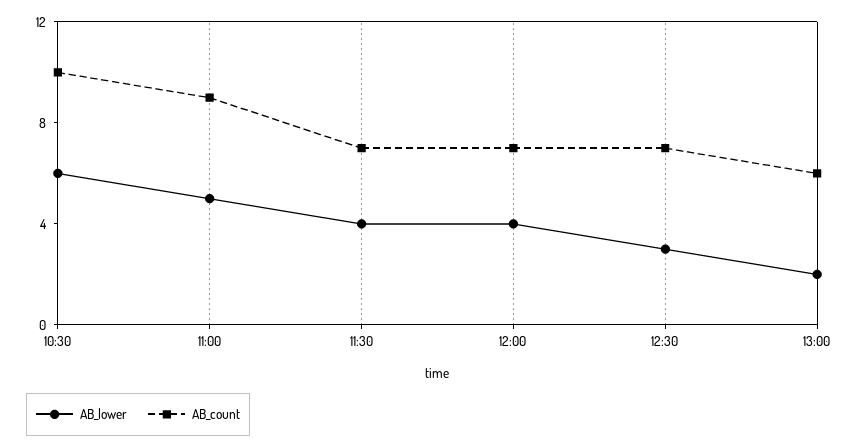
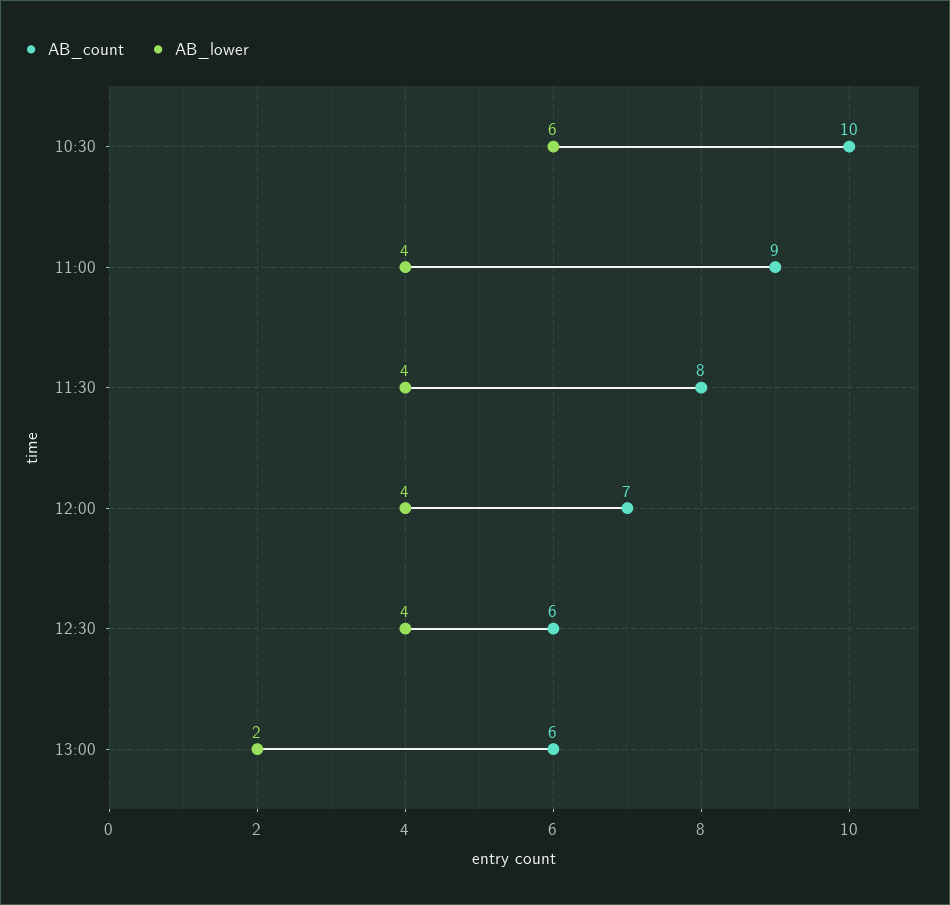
AB_lower, 11:00: 5 -> 4
AB_count, 11:30: 7 -> 8
AB_lower, 12:30: 3 -> 4
AB_count, 12:30: 7 -> 6

